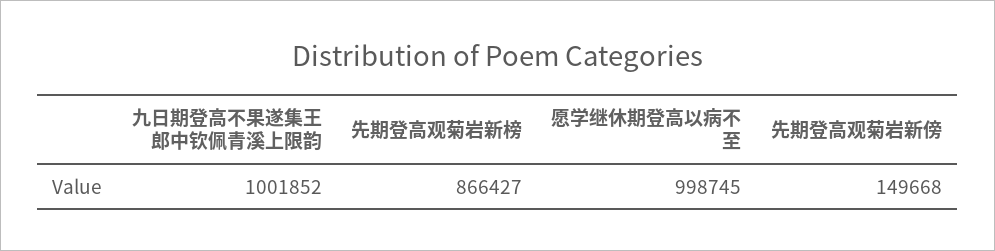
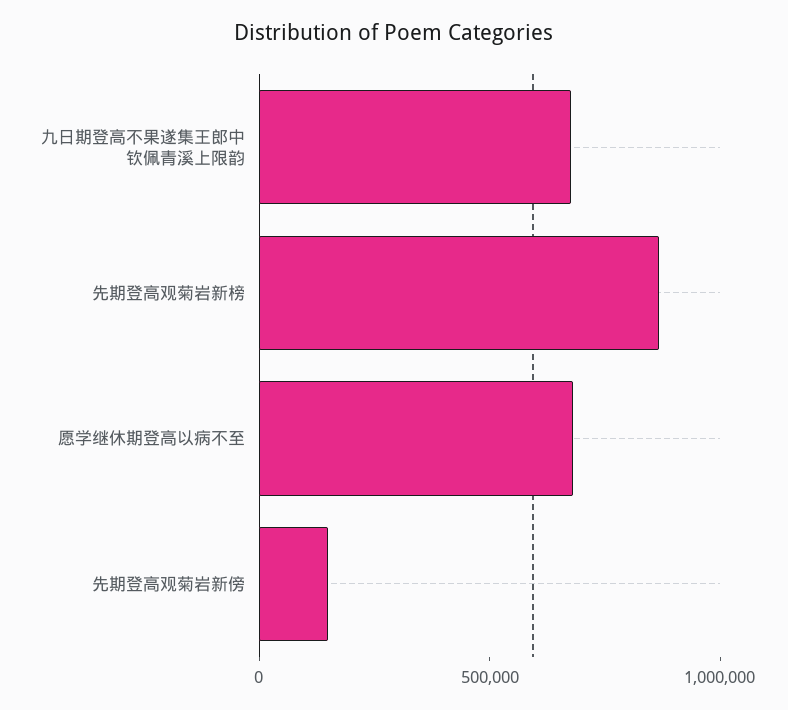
九日期登高不果遂集王郎中钦佩青溪上限韵: 1001852 -> 700000
愿学继休期登高以病不至: 998745 -> 700000

